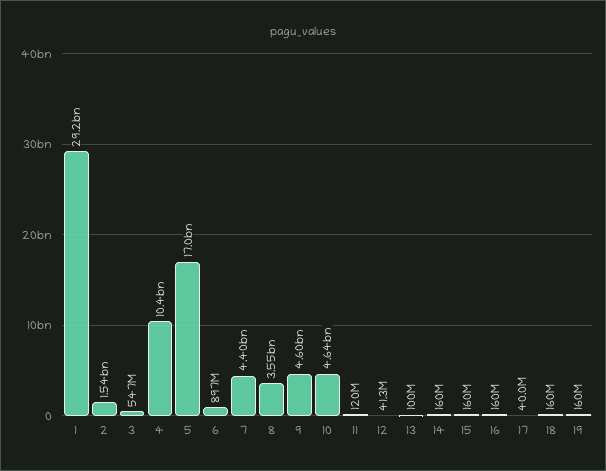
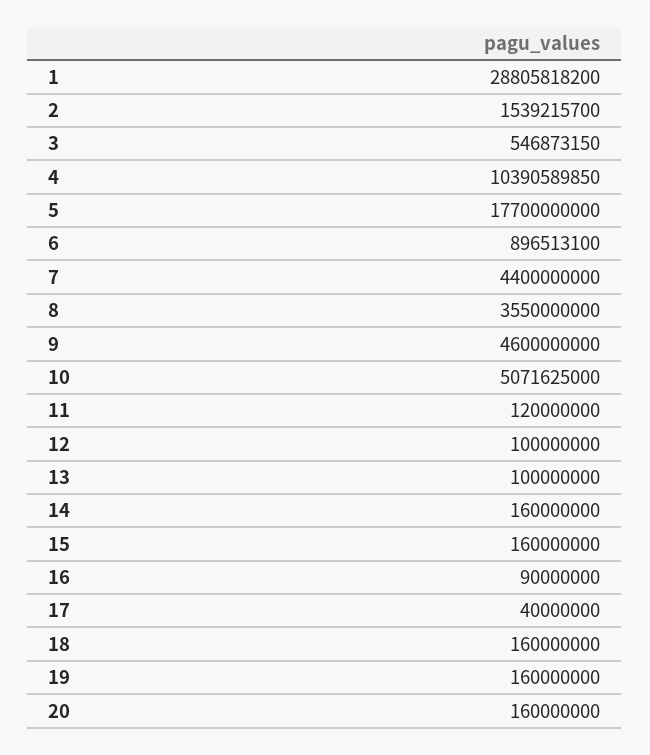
1: 29200000000 -> 28805818200
5: 17000000000 -> 17700000000
10: 4640000000 -> 5071625000
12: 41300000 -> 100000000
16: 160000000 -> 90000000
20: none -> 160000000

